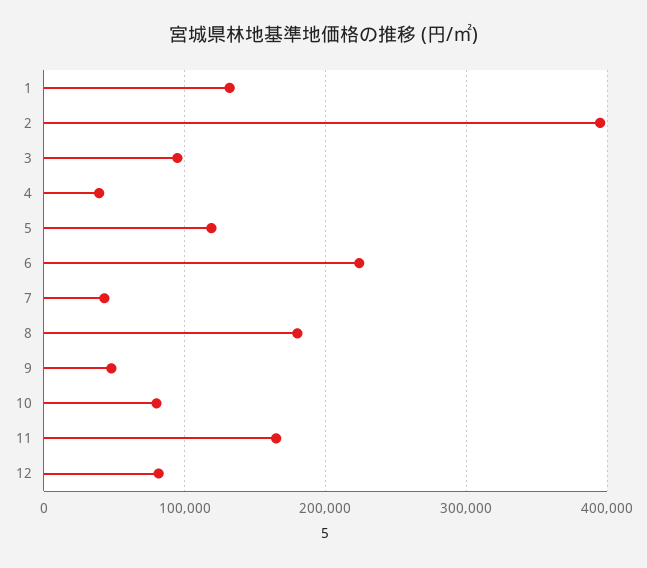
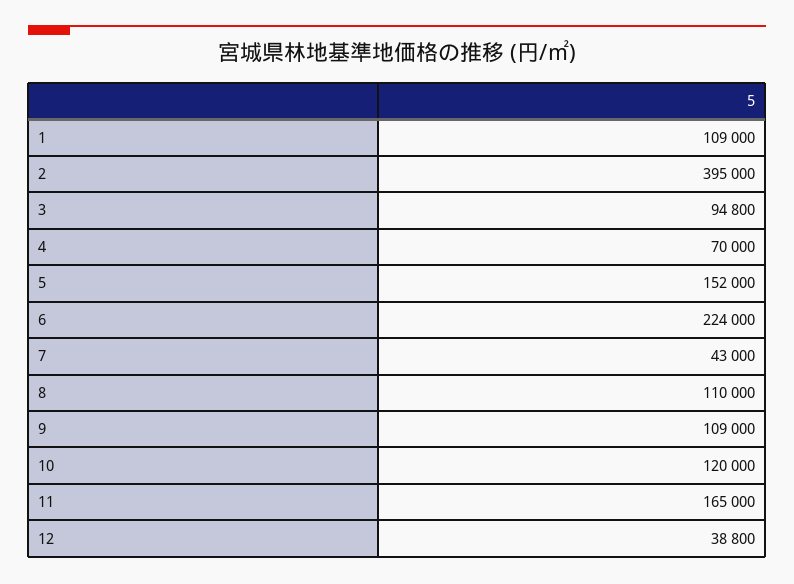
1: 130000 -> 109000
4: 40000 -> 70000
5: 120000 -> 152000
8: 180000 -> 110000
9: 50000 -> 109000
10: 80000 -> 120000
12: 80000 -> 38800

